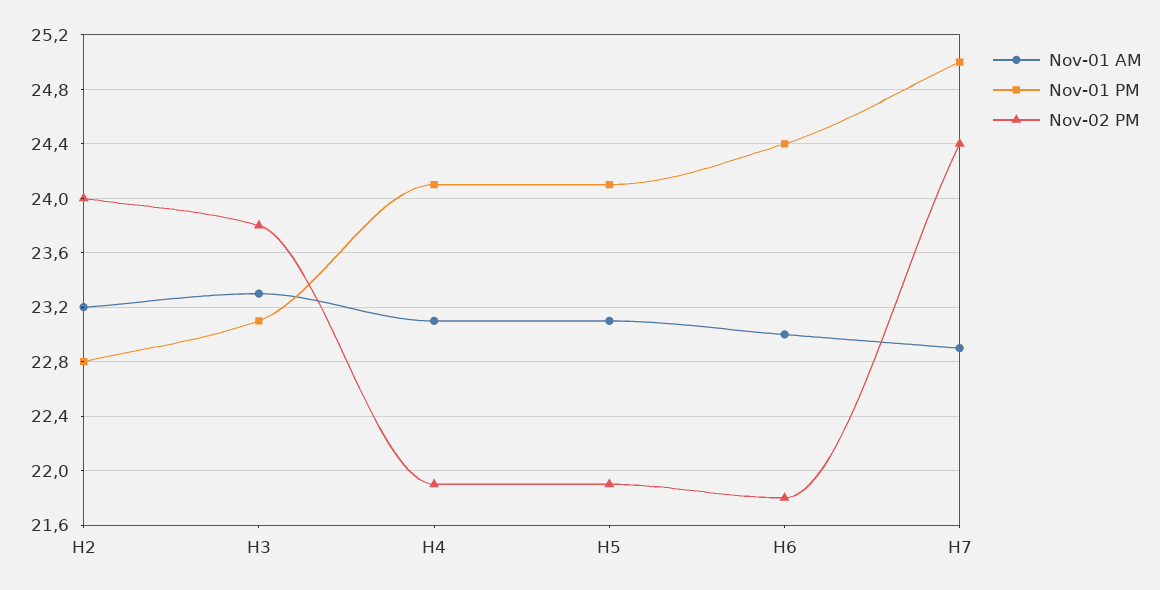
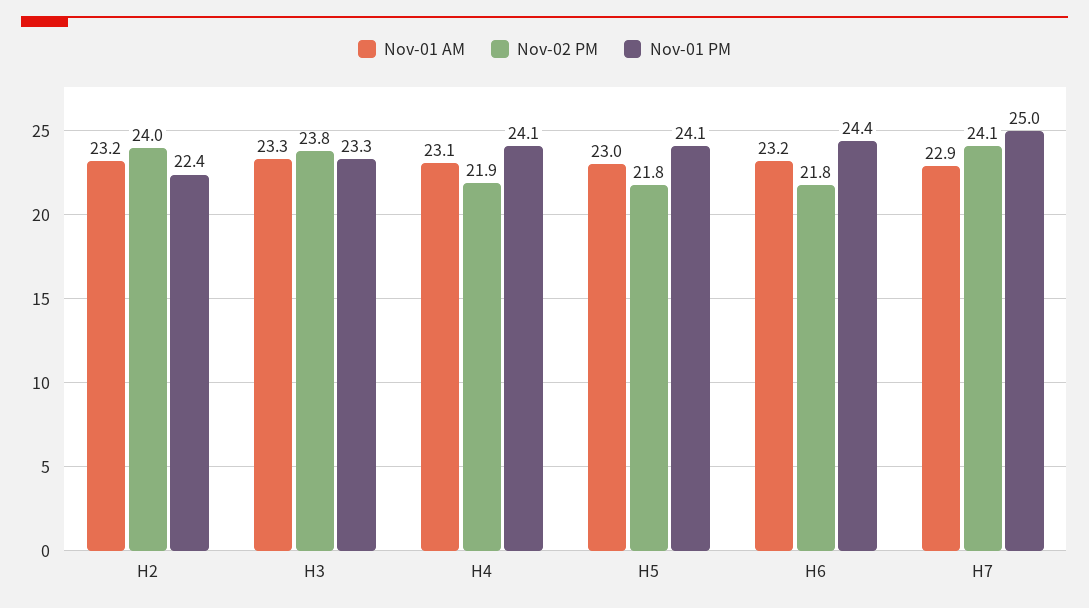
Nov-01 PM, H2: 22.8 -> 22.4
Nov-01 PM, H3: 23.1 -> 23.3
Nov-01 AM, H5: 23.1 -> 23
Nov-02 PM, H5: 21.9 -> 21.8
Nov-01 AM, H6: 23 -> 23.2
Nov-02 PM, H7: 24.4 -> 24.1

